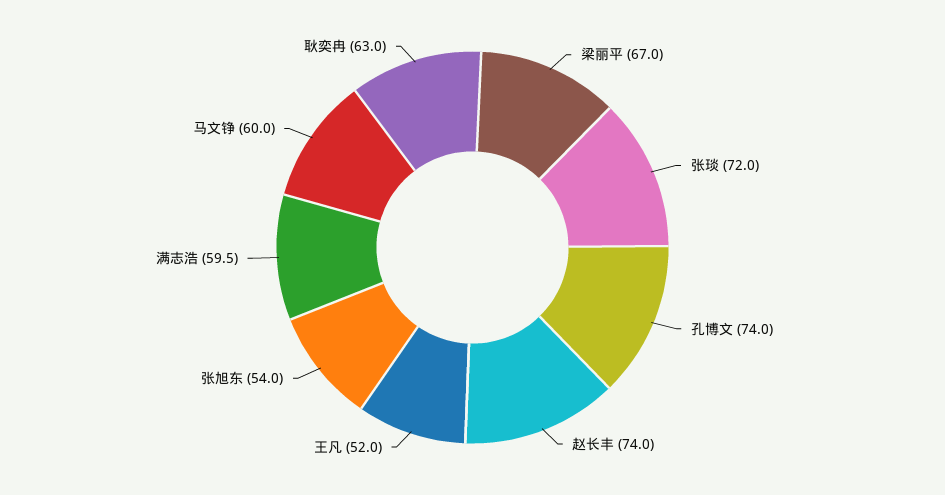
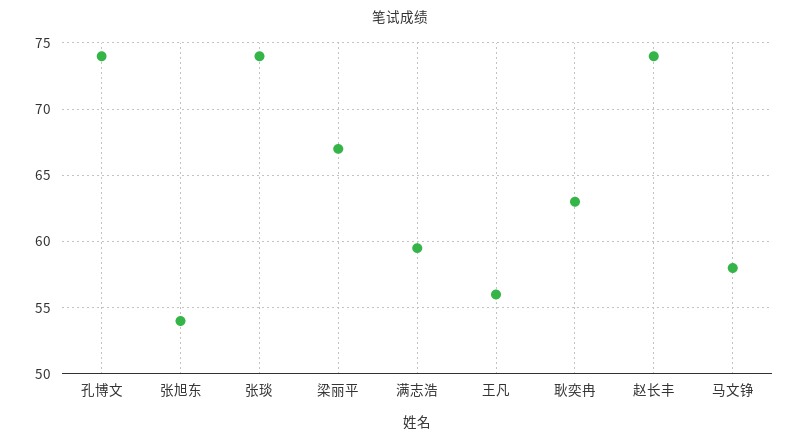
张琰: 72 -> 74
王凡: 52 -> 56
马文铮: 60 -> 58

